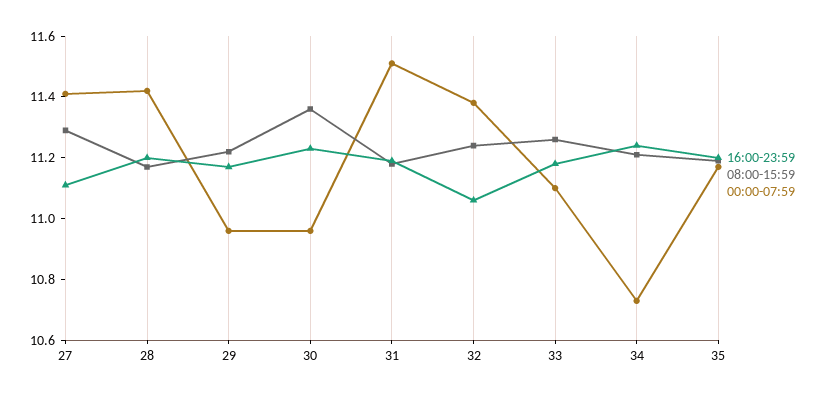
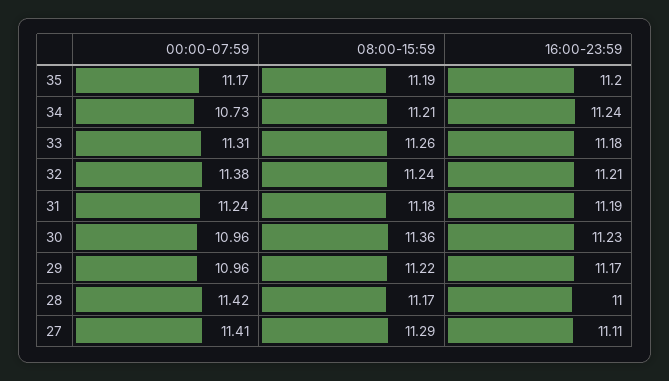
16:00-23:59, 28: 11.2 -> 11
00:00-07:59, 31: 11.5 -> 11.24
16:00-23:59, 32: 11.05 -> 11.21
00:00-07:59, 33: 11.1 -> 11.31

